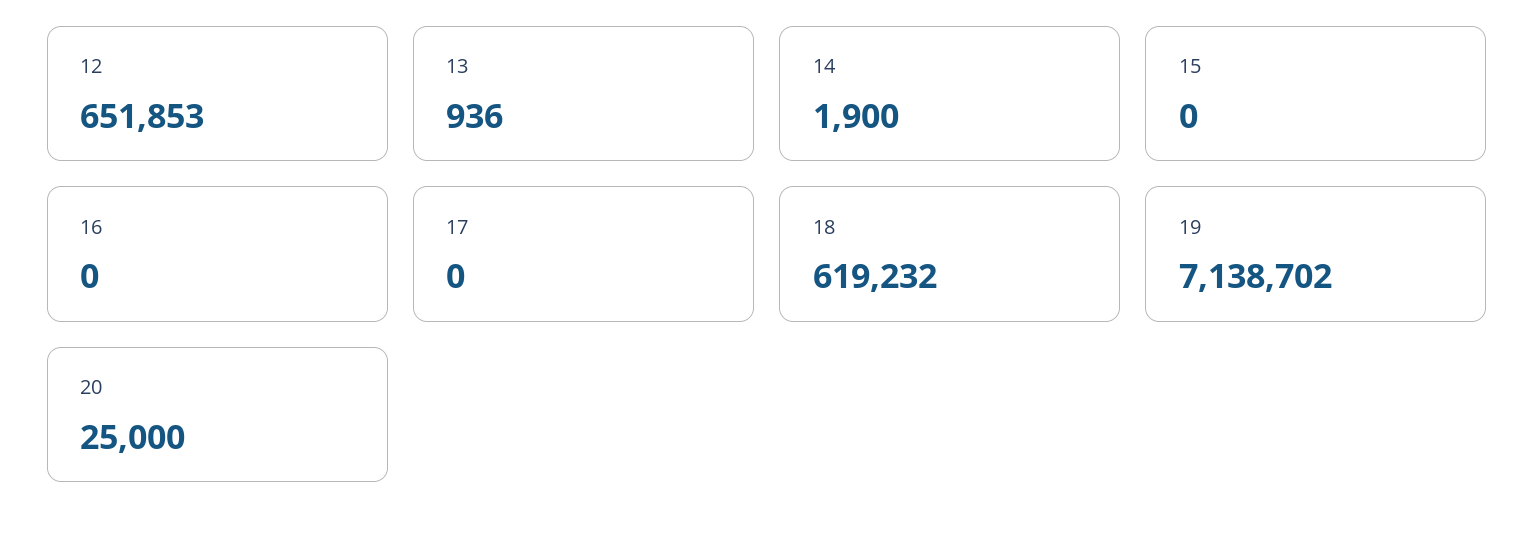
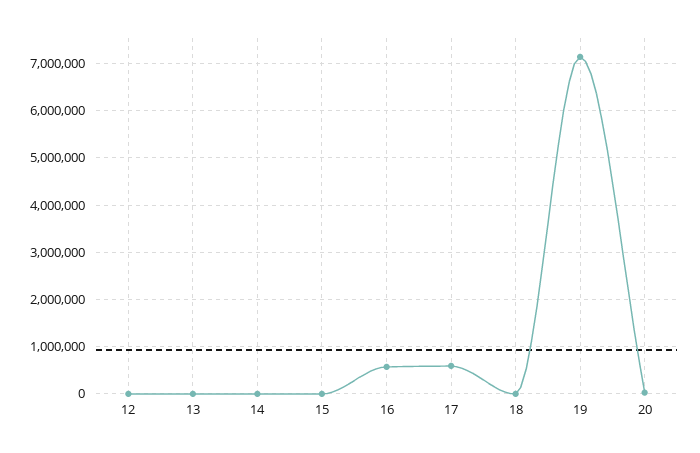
12: 651853 -> 0
16: 0 -> 600000
17: 0 -> 600000
18: 619232 -> 0

